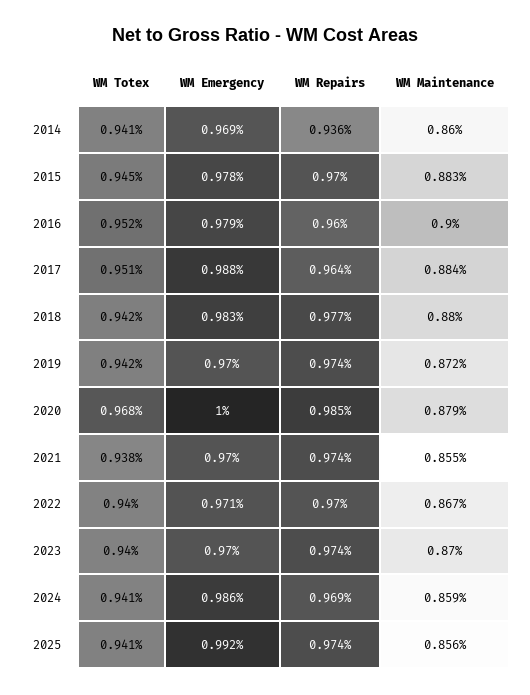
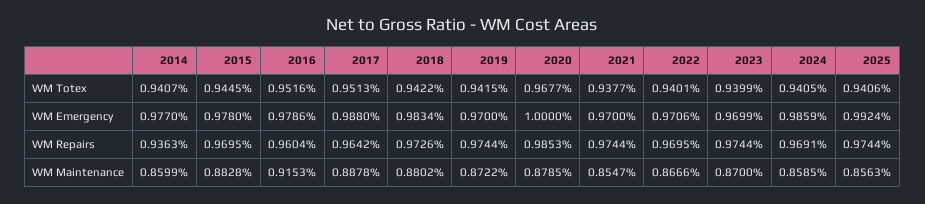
WM Emergency, 2014: 0.969 -> 0.977
WM Maintenance, 2016: 0.9 -> 0.9153
WM Maintenance, 2017: 0.884 -> 0.8878
WM Repairs, 2018: 0.977 -> 0.9726

